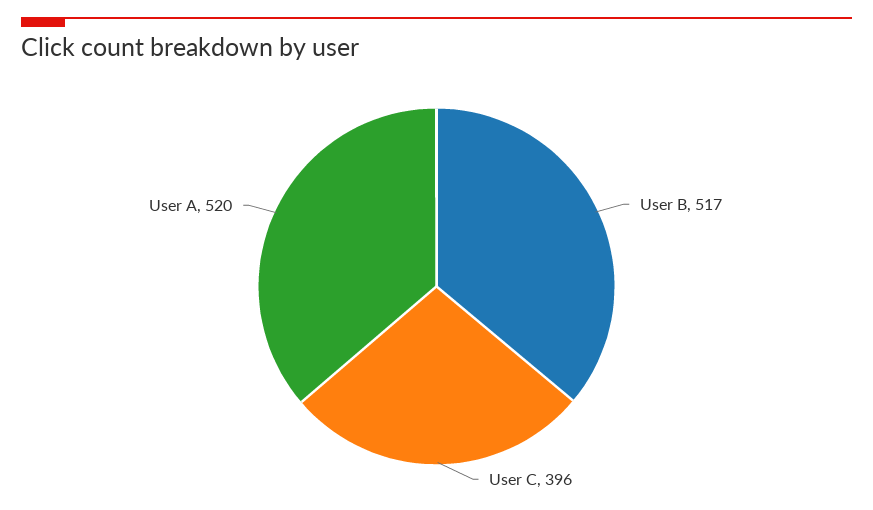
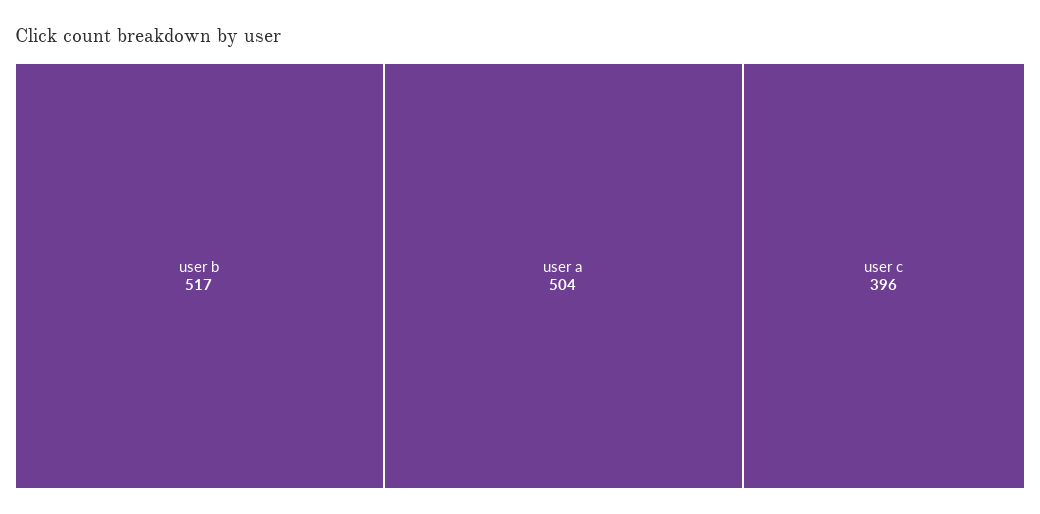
User A: 520 -> 504

